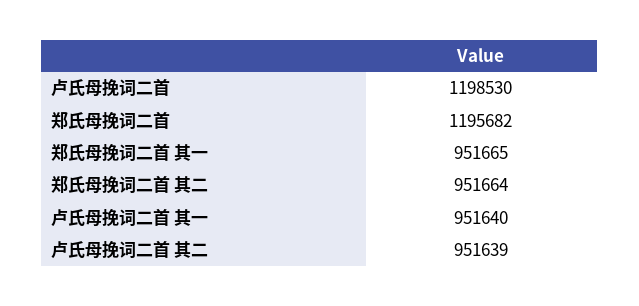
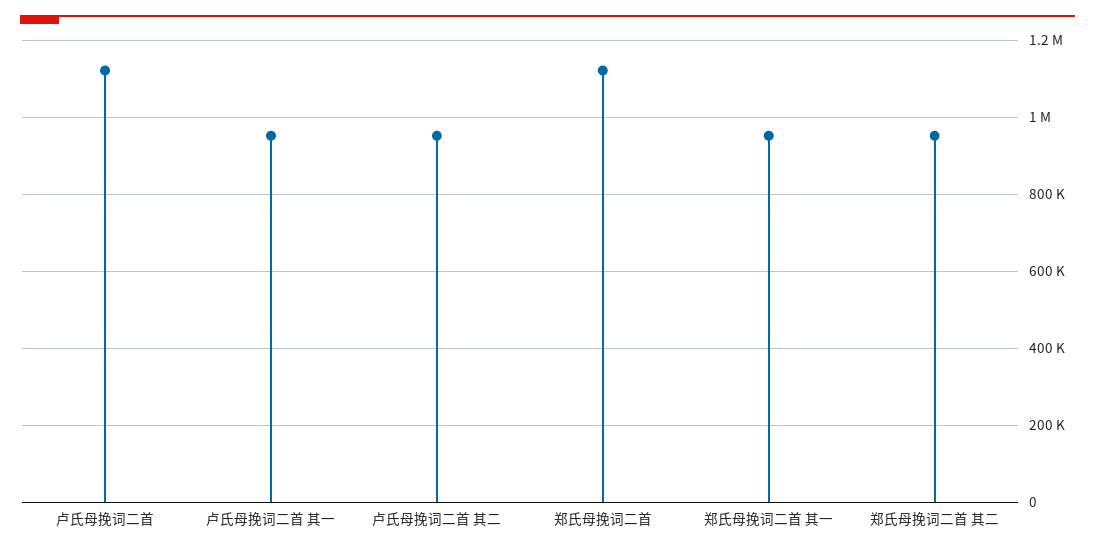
卢氏母挽词二首: 1198530 -> 1120000
郑氏母挽词二首: 1195682 -> 1120000

